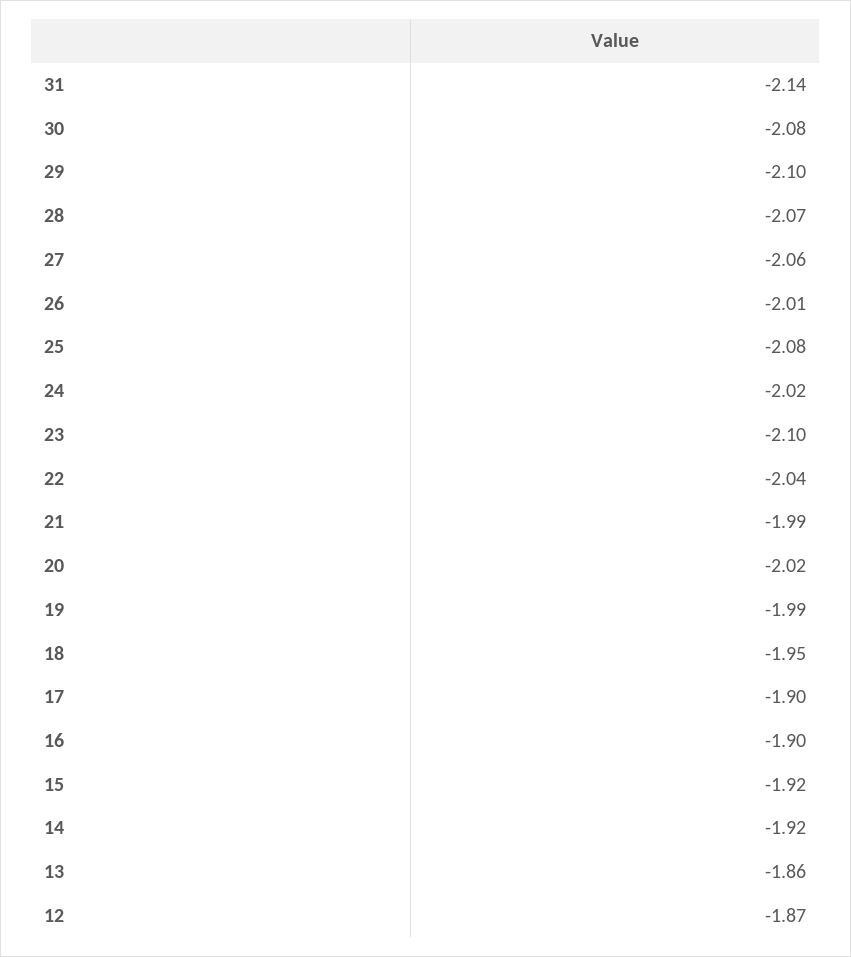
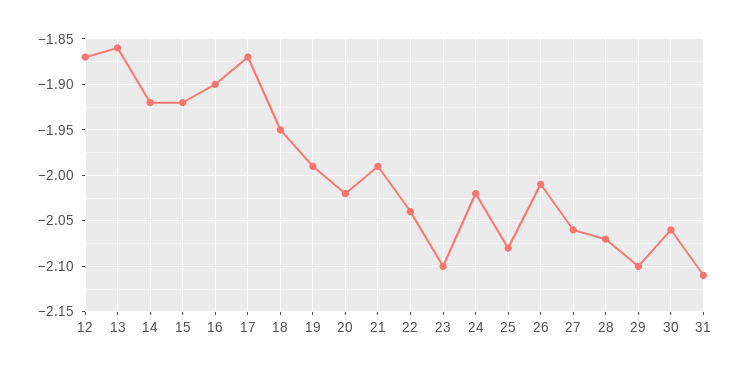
31: -2.14 -> -2.11
30: -2.08 -> -2.06
17: -1.9 -> -1.87

